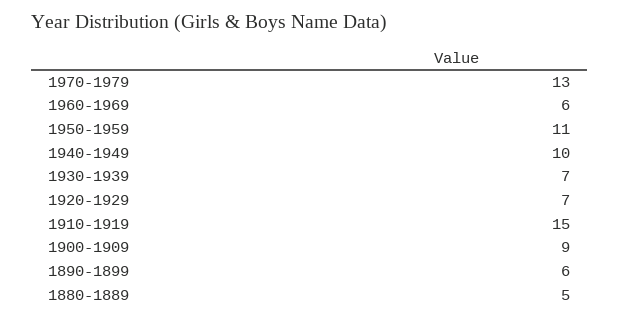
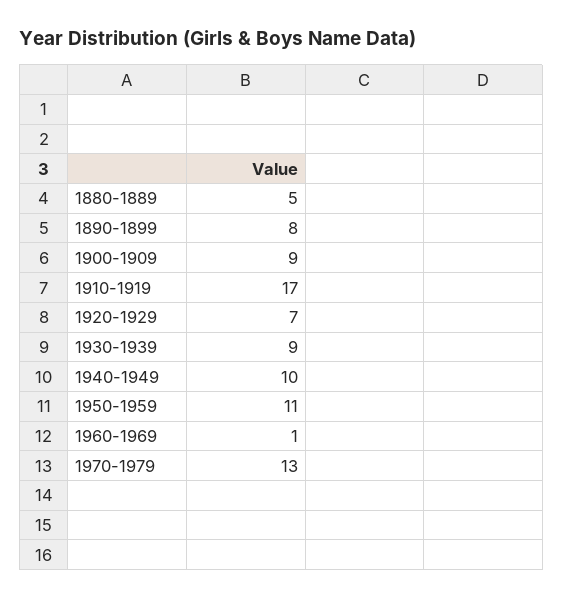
1960-1969: 6 -> 1
1930-1939: 7 -> 9
1910-1919: 15 -> 17
1890-1899: 6 -> 8

